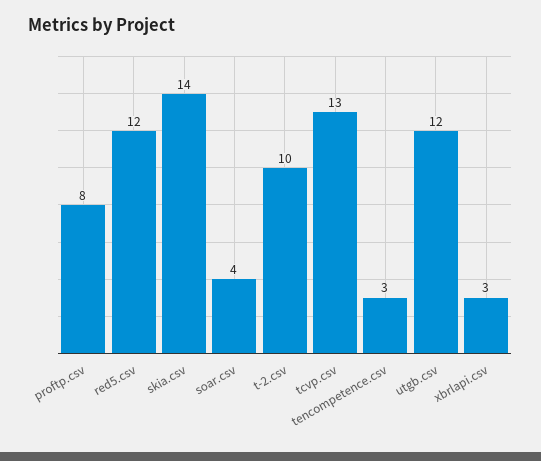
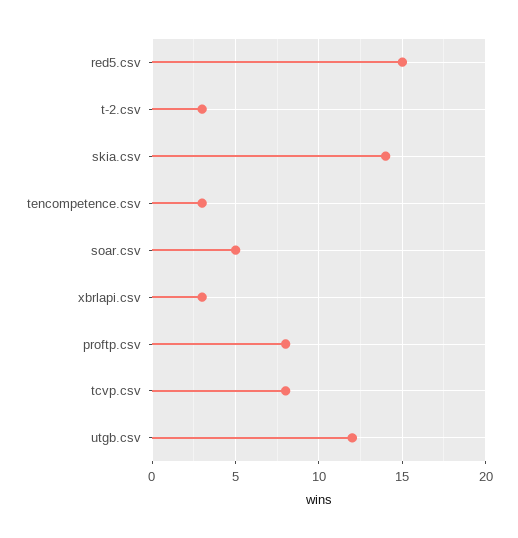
red5.csv: 12 -> 15
soar.csv: 4 -> 5
t-2.csv: 10 -> 3
tcvp.csv: 13 -> 8

